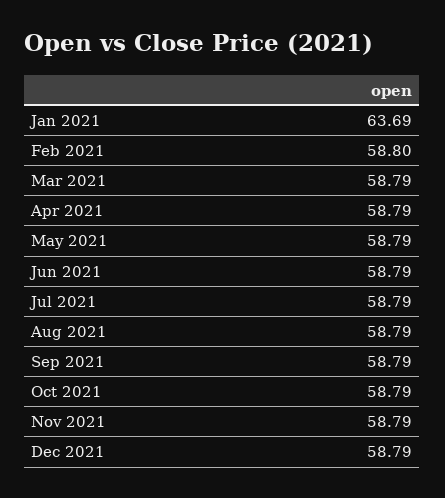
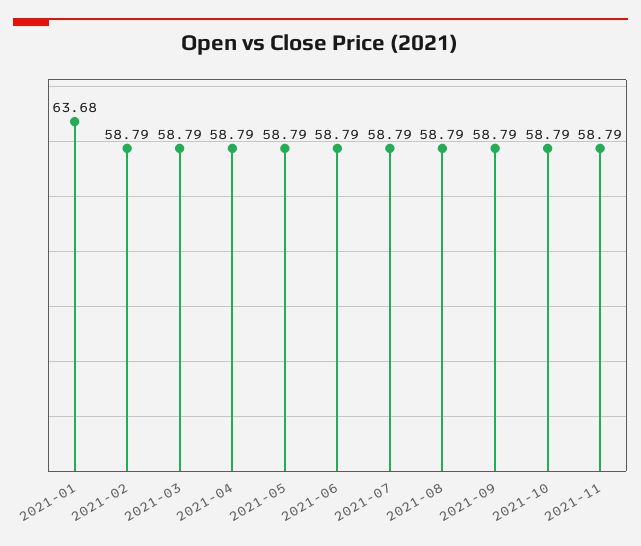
Jan 2021: 63.69 -> 63.68
Feb 2021: 58.8 -> 58.79
Dec 2021: 58.79 -> none

